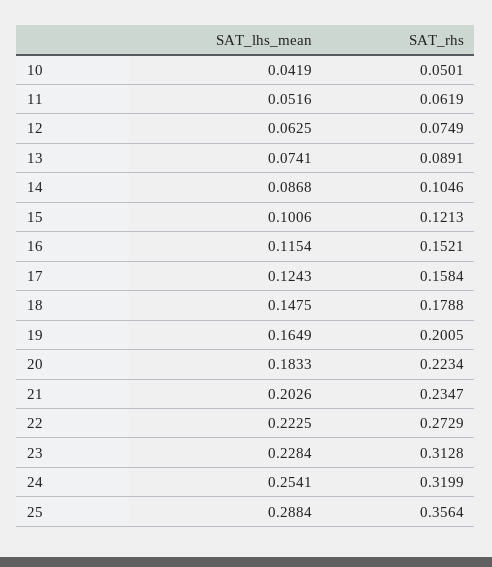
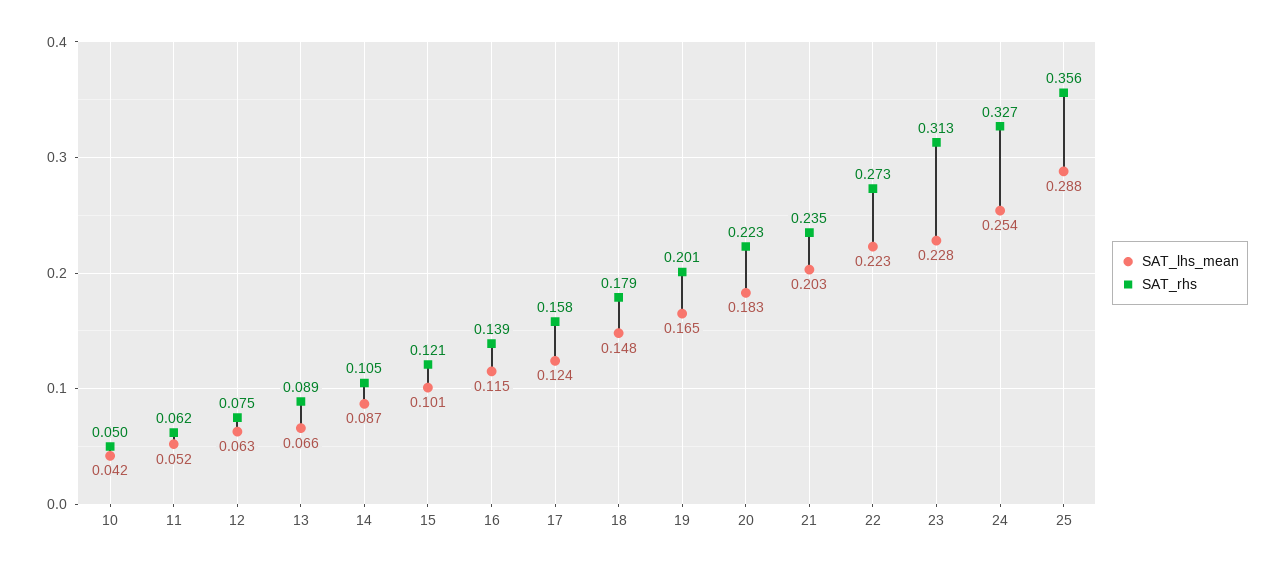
SAT_lhs_mean, 13: 0.0741 -> 0.066
SAT_rhs, 16: 0.1521 -> 0.139
SAT_rhs, 24: 0.3199 -> 0.327

